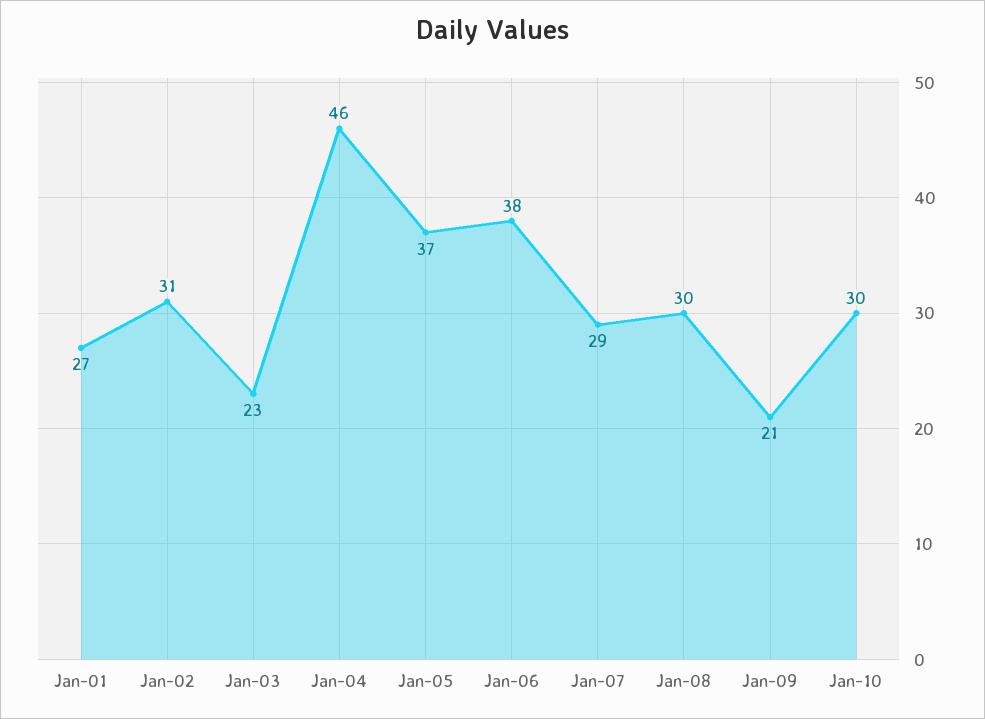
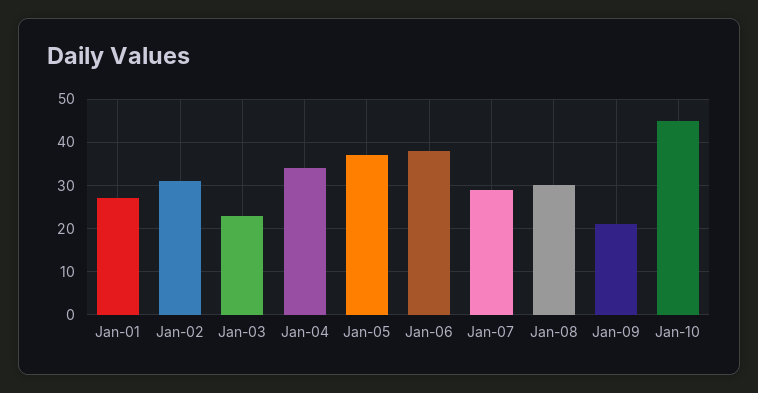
Jan-04: 46 -> 35
Jan-10: 30 -> 45

